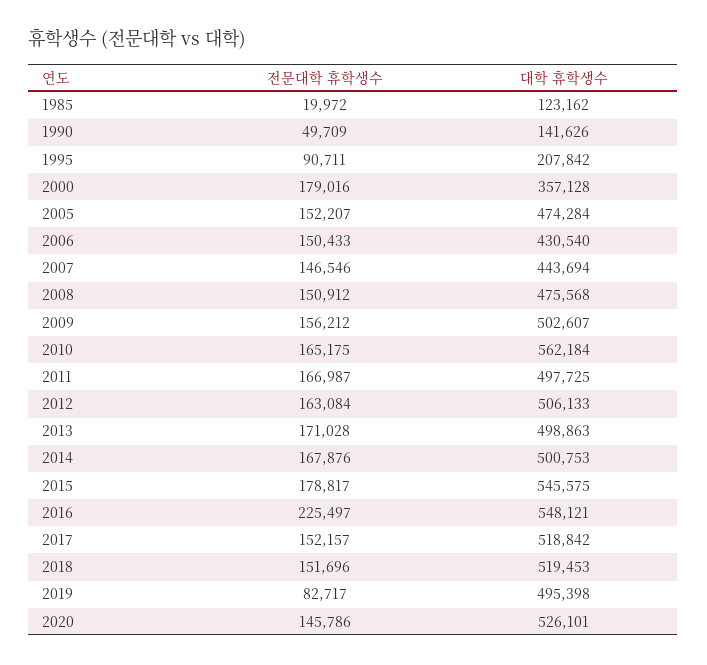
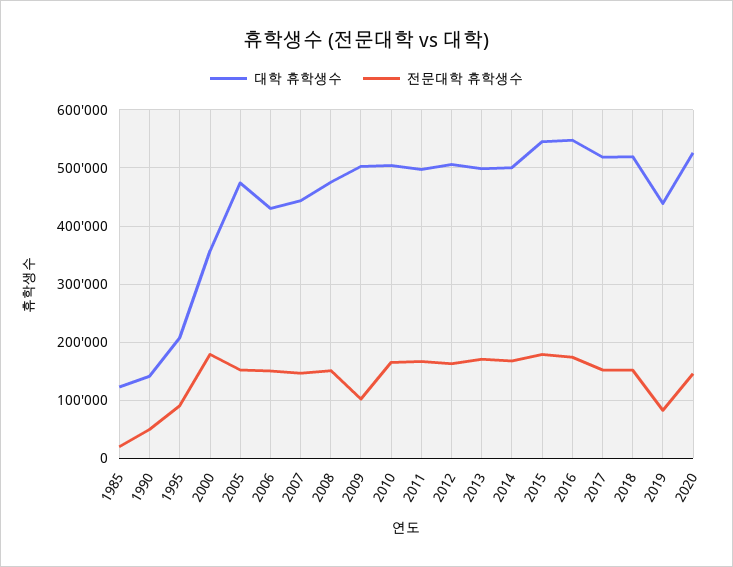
전문대학 휴학생수, 2009: 156212 -> 100000
대학 휴학생수, 2010: 562184 -> 500000
전문대학 휴학생수, 2016: 225497 -> 180000
대학 휴학생수, 2019: 495398 -> 440000

